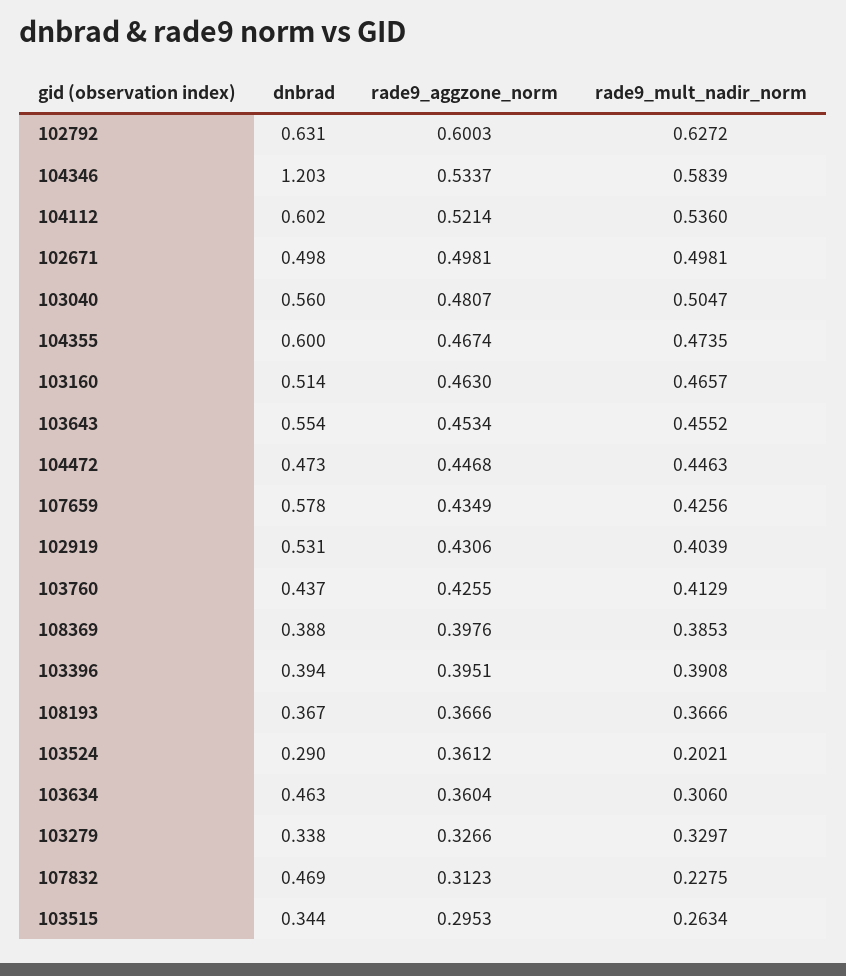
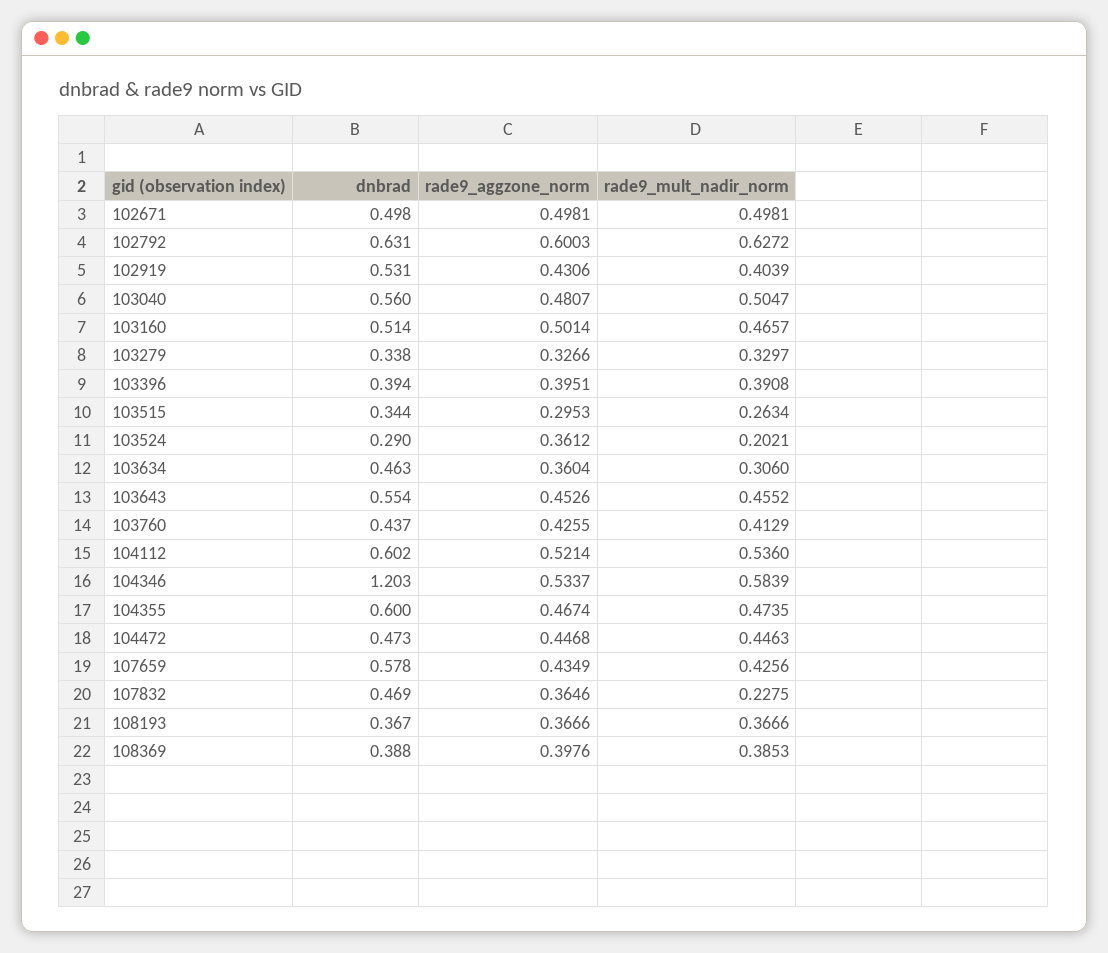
rade9_aggzone_norm, 103160: 0.463 -> 0.5014
rade9_aggzone_norm, 103643: 0.4534 -> 0.4526
rade9_aggzone_norm, 107832: 0.3123 -> 0.3646

